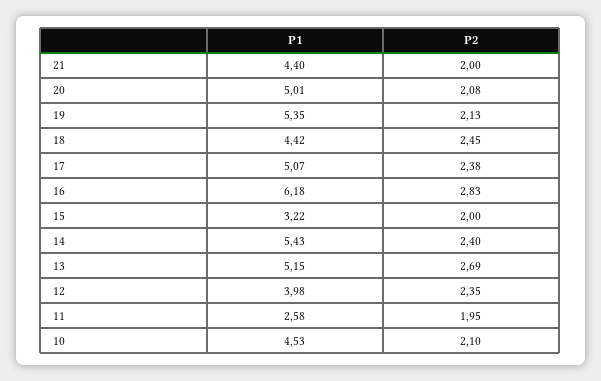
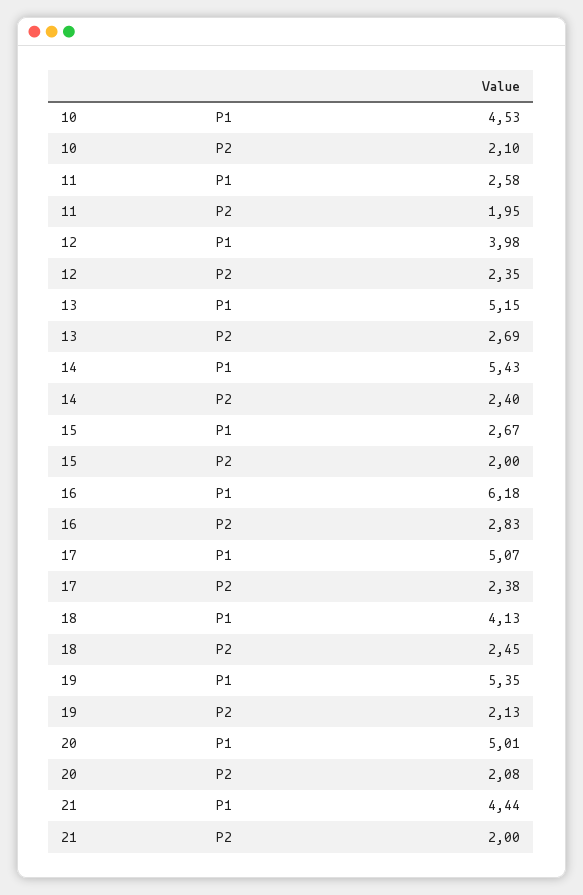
P1, 21: 4.4 -> 4.44
P1, 18: 4.42 -> 4.13
P1, 15: 3.22 -> 2.67

